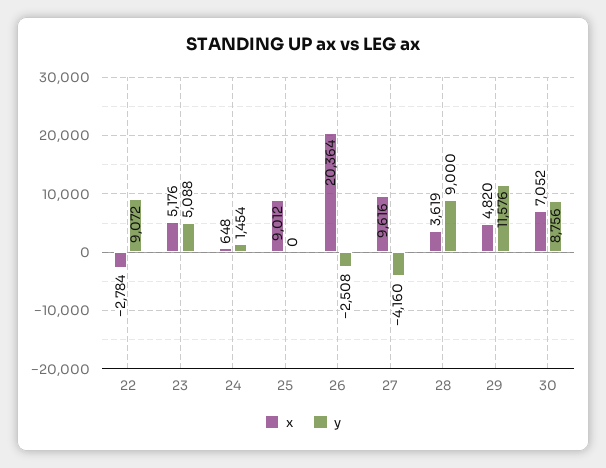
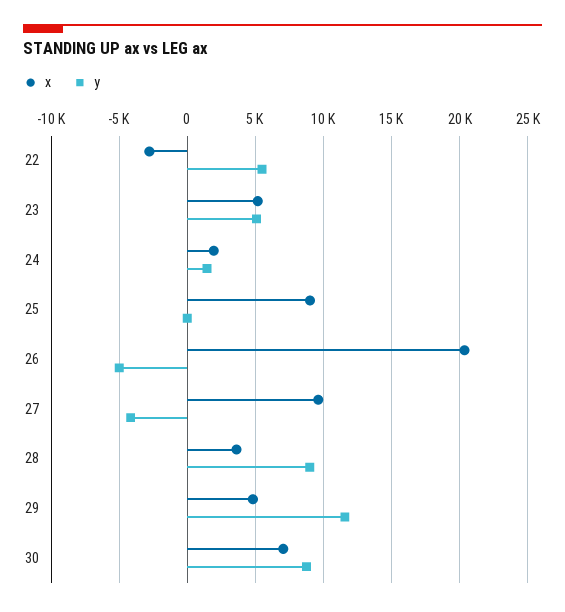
y, 22: 9072 -> 5500
x, 24: 648 -> 2000
y, 26: -2508 -> -5000

